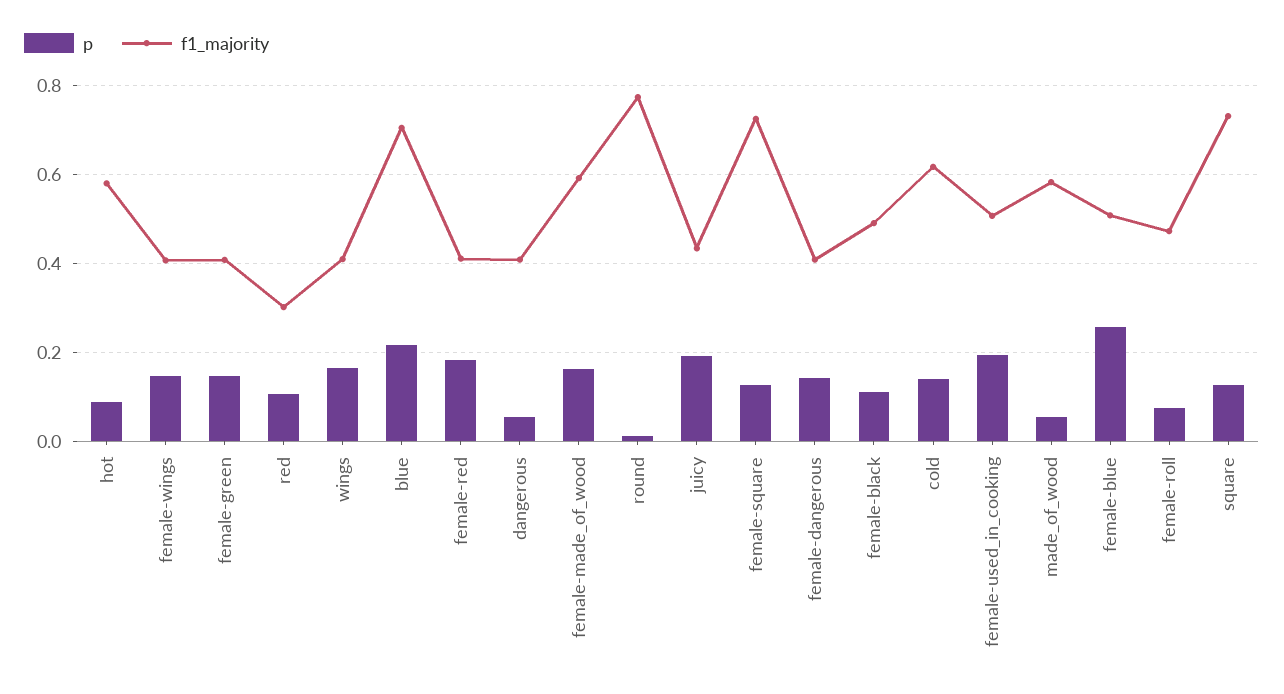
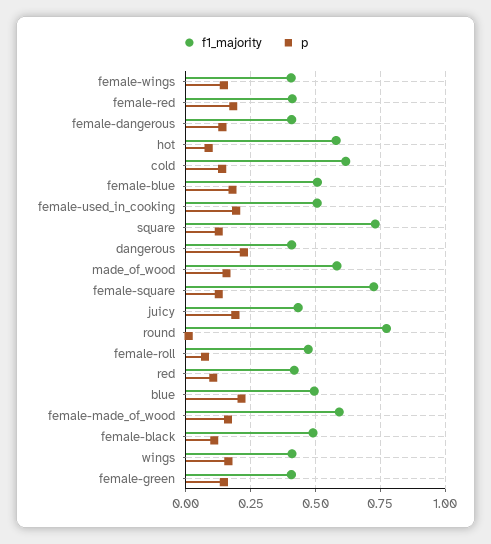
f1_majority, red: 0.3 -> 0.425
f1_majority, blue: 0.7 -> 0.5
p, dangerous: 0.06 -> 0.225
p, made_of_wood: 0.06 -> 0.15
p, female-blue: 0.26 -> 0.175

